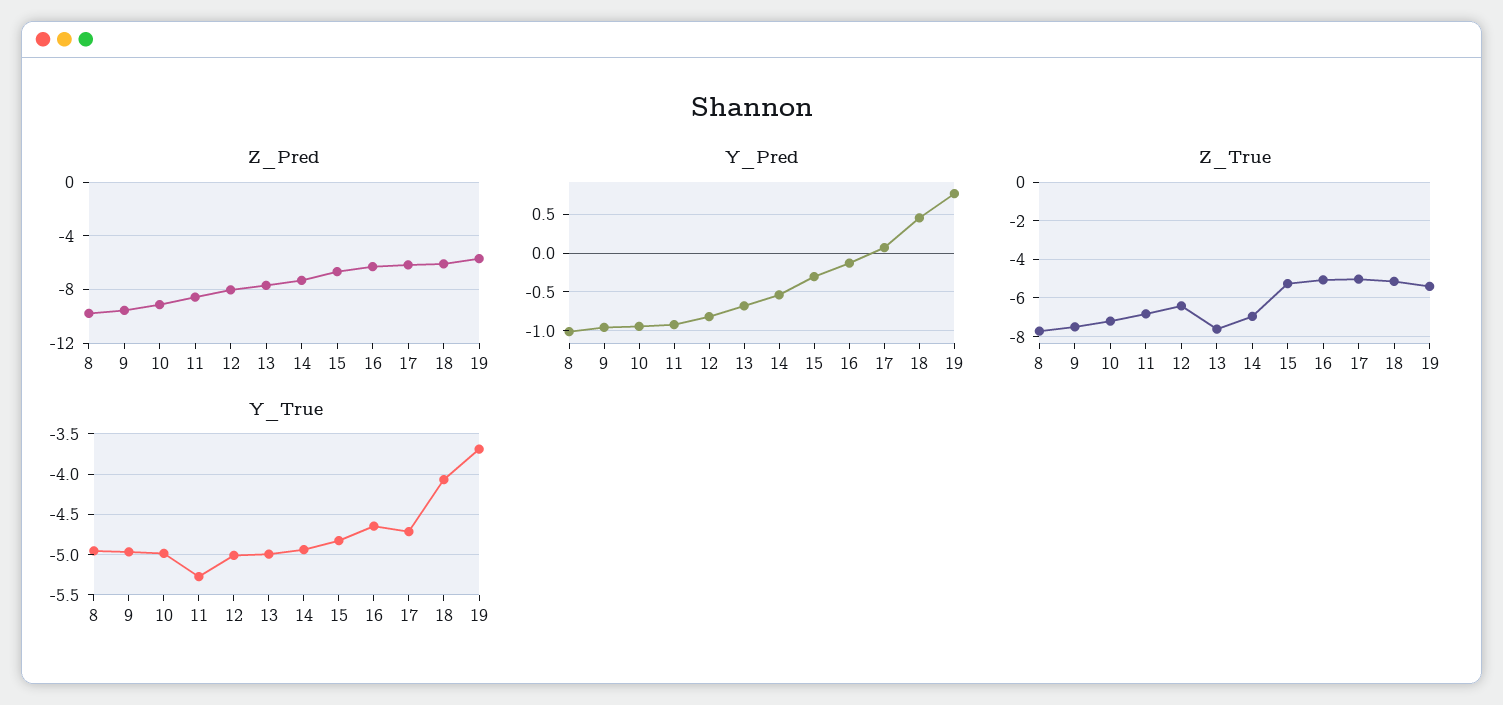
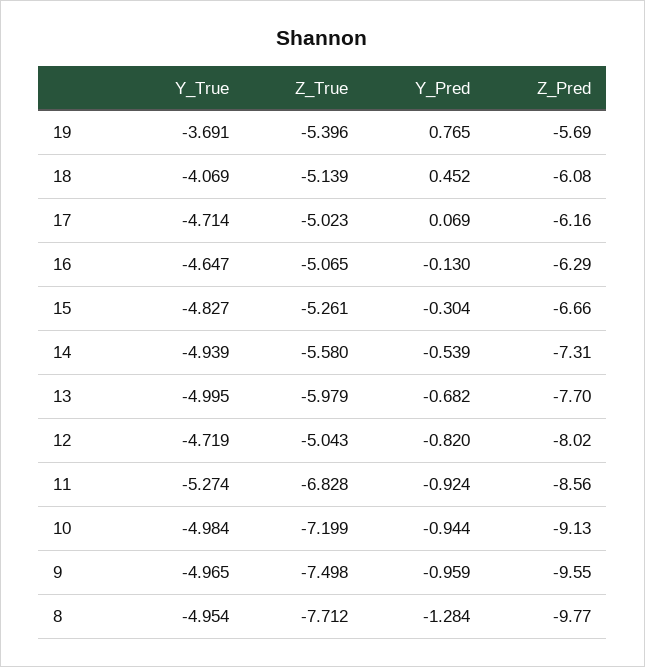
Y_Pred, 8: -1 -> -1.284
Z_True, 12: -6.5 -> -5.043
Z_True, 13: -7.5 -> -5.979
Z_True, 14: -7 -> -5.58
Y_True, 12: -5 -> -4.719

